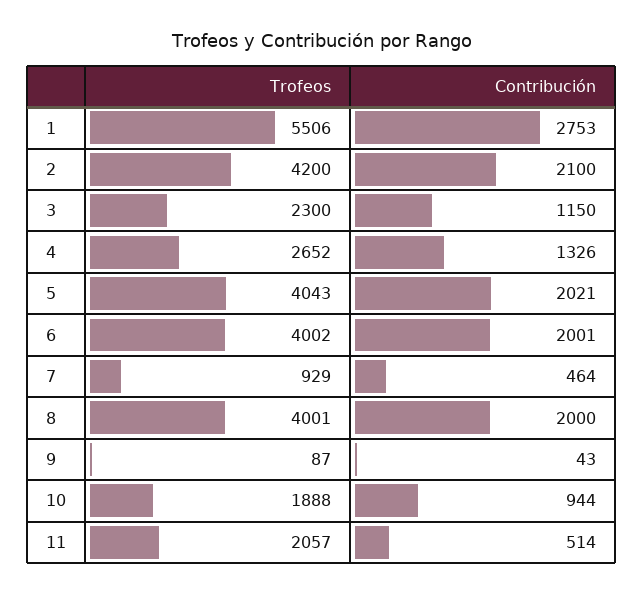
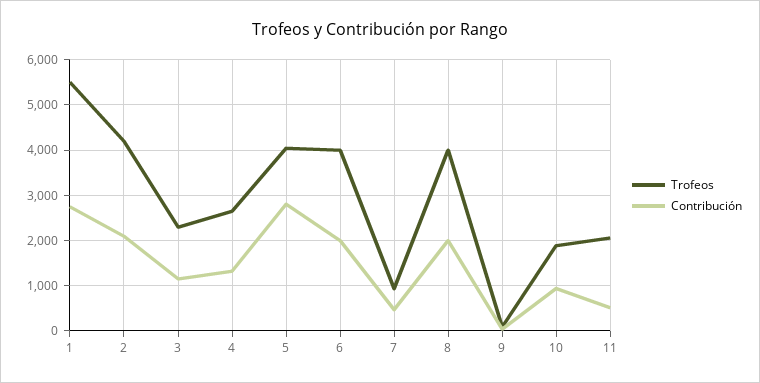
Contribución, 5: 2021 -> 2800

